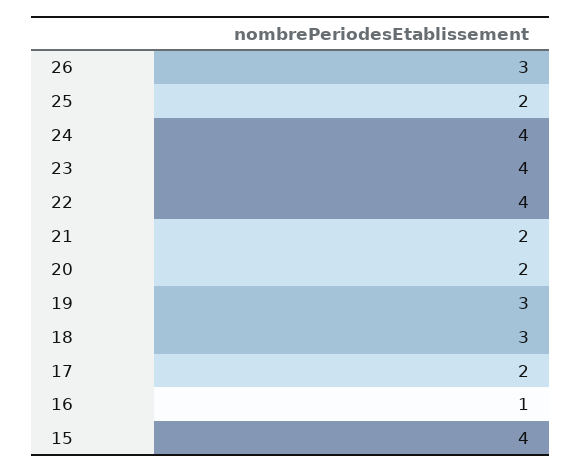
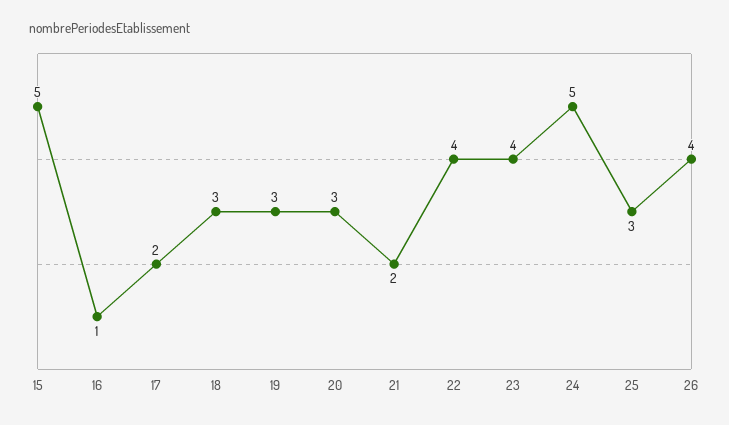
26: 3 -> 4
25: 2 -> 3
24: 4 -> 5
20: 2 -> 3
15: 4 -> 5

